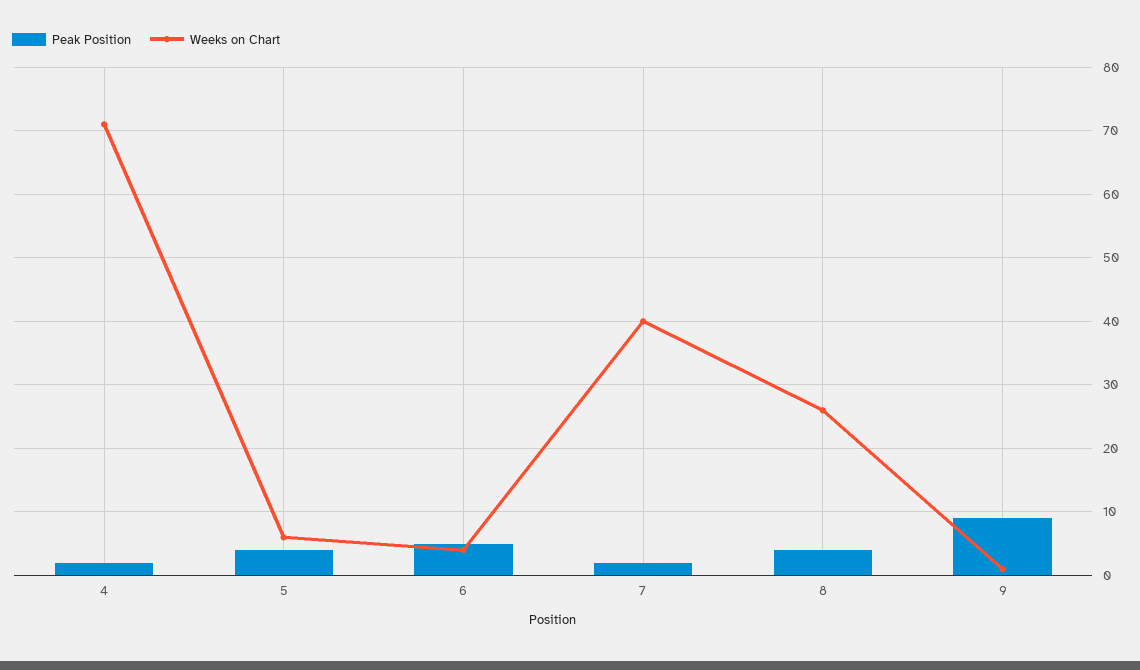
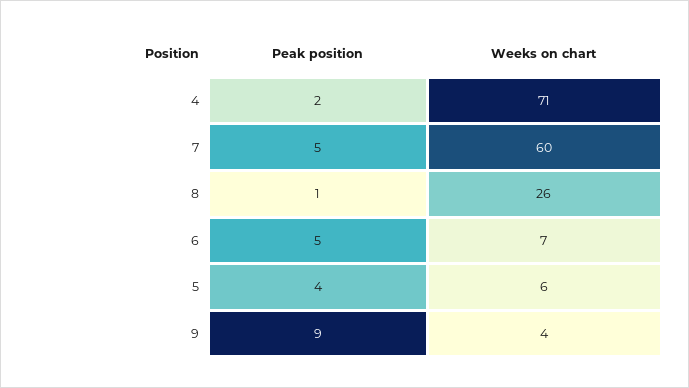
Weeks on Chart, 6: 4 -> 7
Peak Position, 7: 2 -> 5
Weeks on Chart, 7: 40 -> 60
Peak Position, 8: 4 -> 1
Weeks on Chart, 9: 1 -> 4

